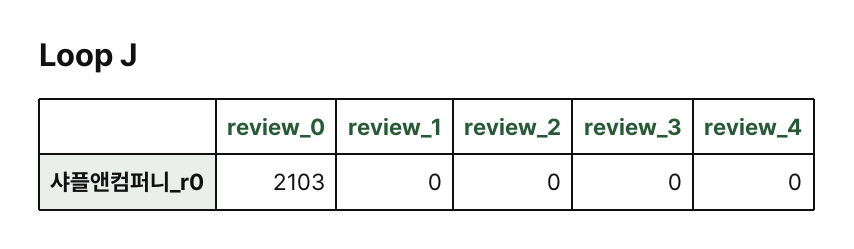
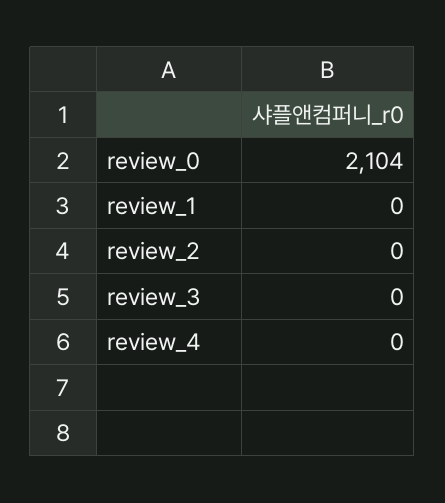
review_0: 2103 -> 2104

